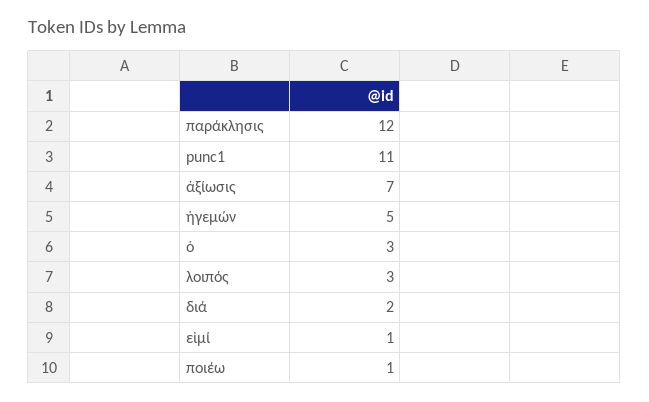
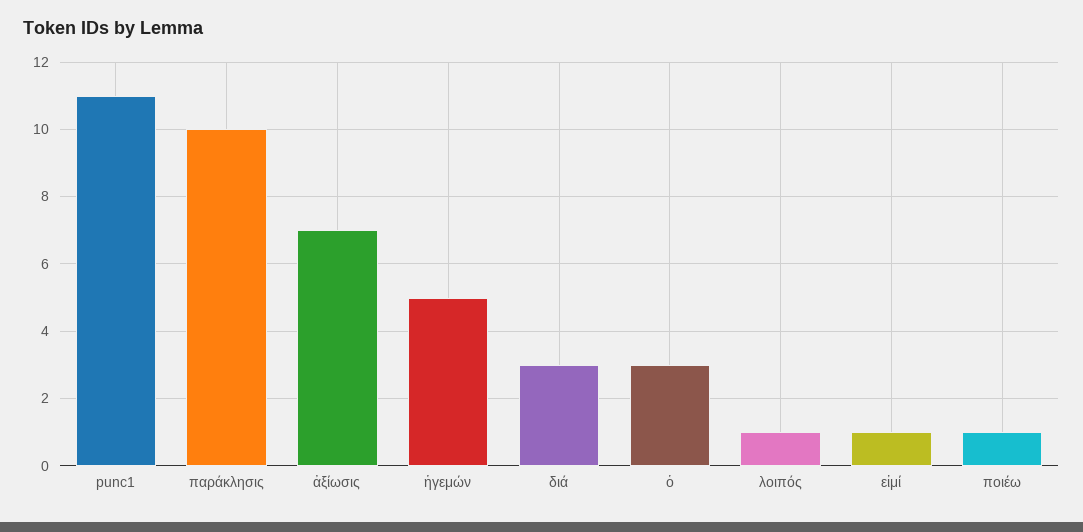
παράκλησις: 12 -> 10
λοιπός: 3 -> 1
διά: 2 -> 3

